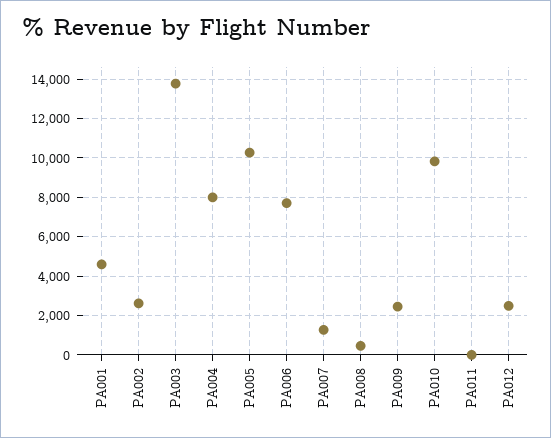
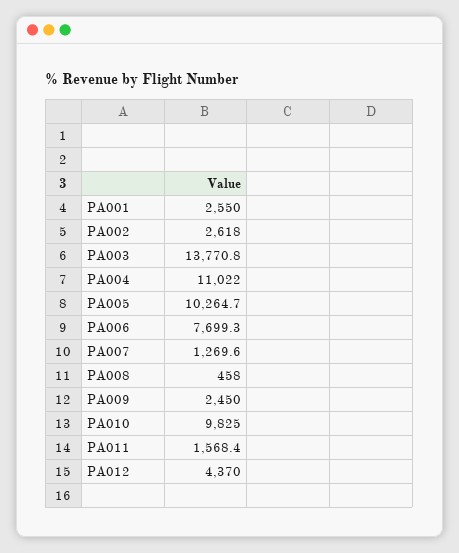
PA001: 4500 -> 2550
PA004: 8000 -> 11022
PA011: 0 -> 1568.4
PA012: 2500 -> 4370

